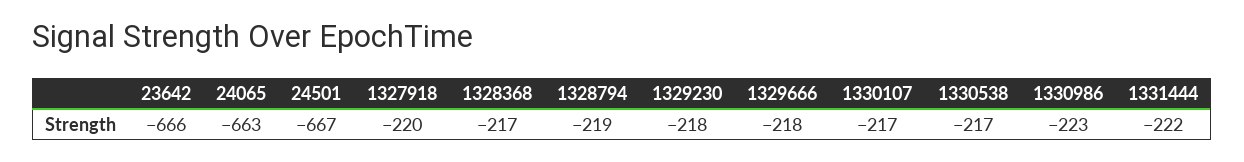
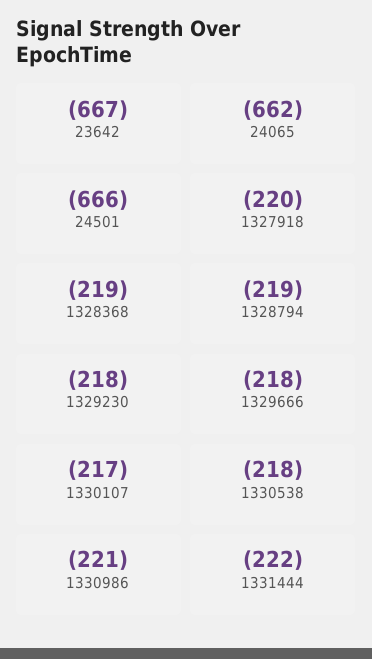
23642: -666 -> -667
24065: -663 -> -662
24501: -667 -> -666
1328368: -217 -> -219
1330538: -217 -> -218
1330986: -223 -> -221

